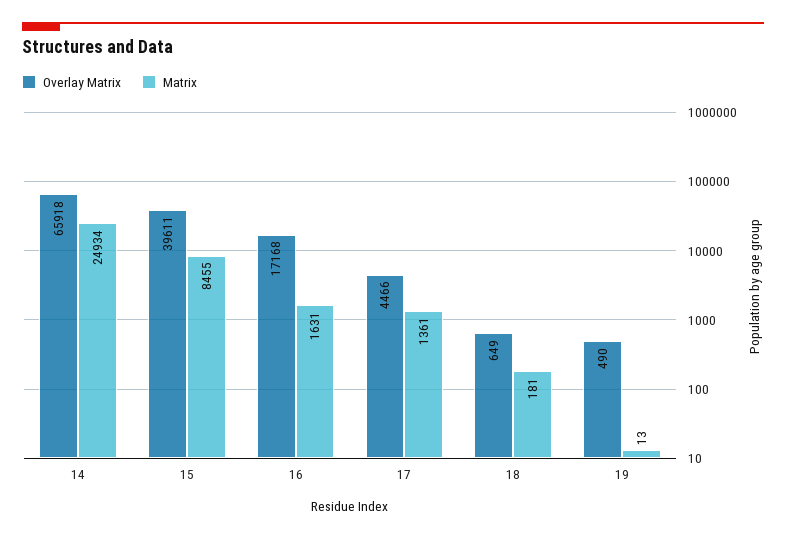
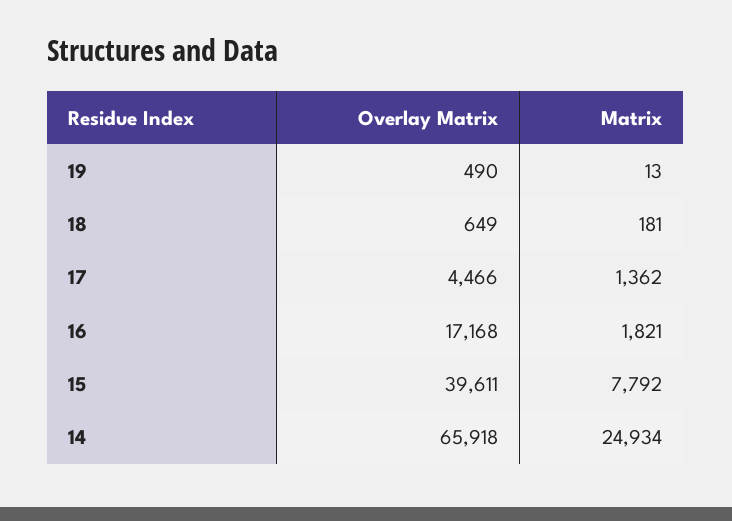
Matrix, 15: 8455 -> 7792
Matrix, 16: 1631 -> 1821
Matrix, 17: 1361 -> 1362

